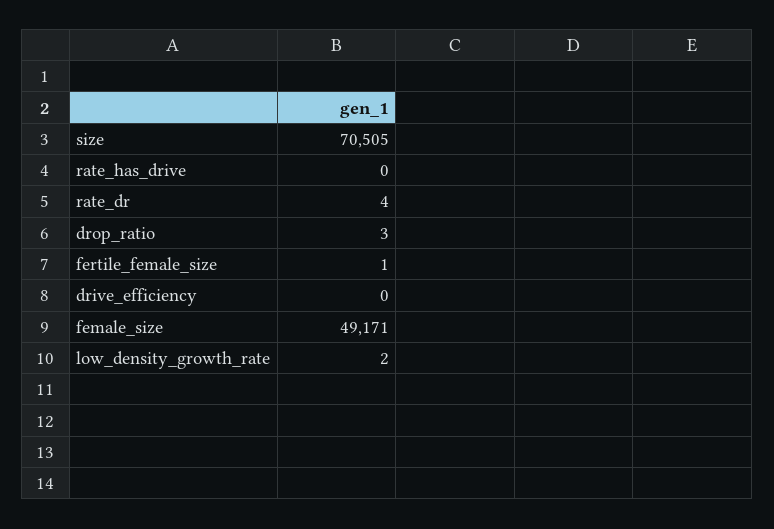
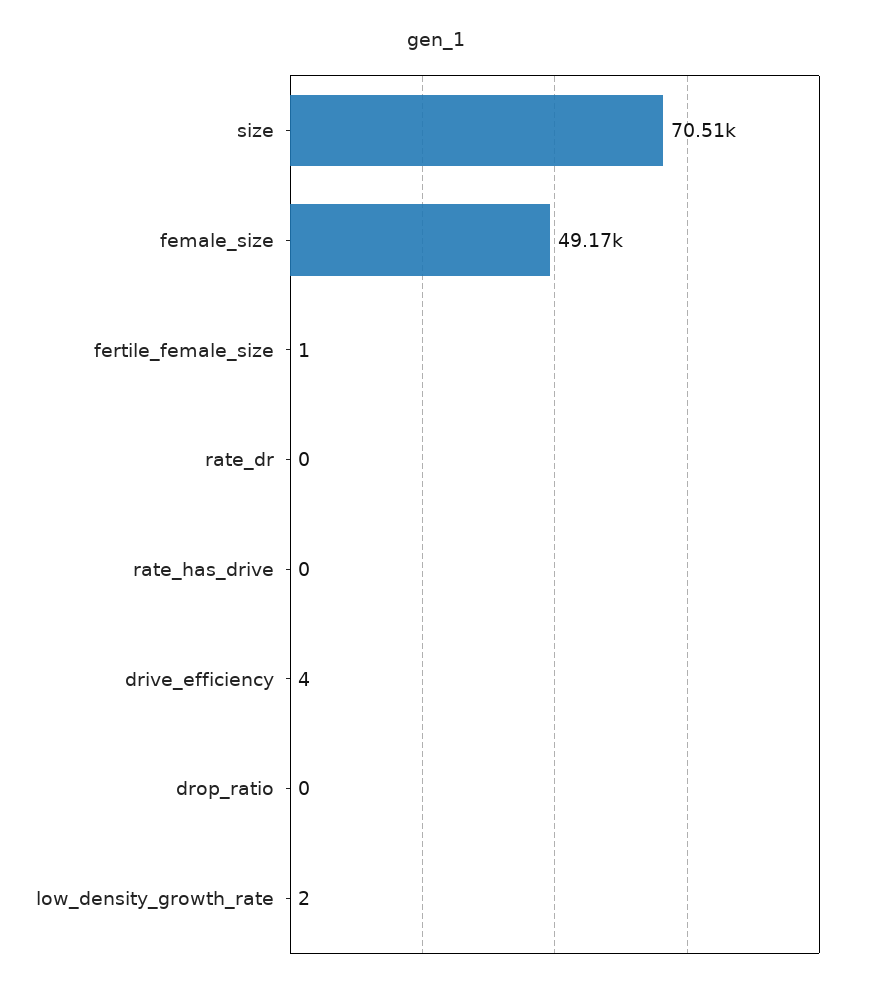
rate_dr: 4 -> 0
drop_ratio: 3 -> 0
drive_efficiency: 0 -> 4

